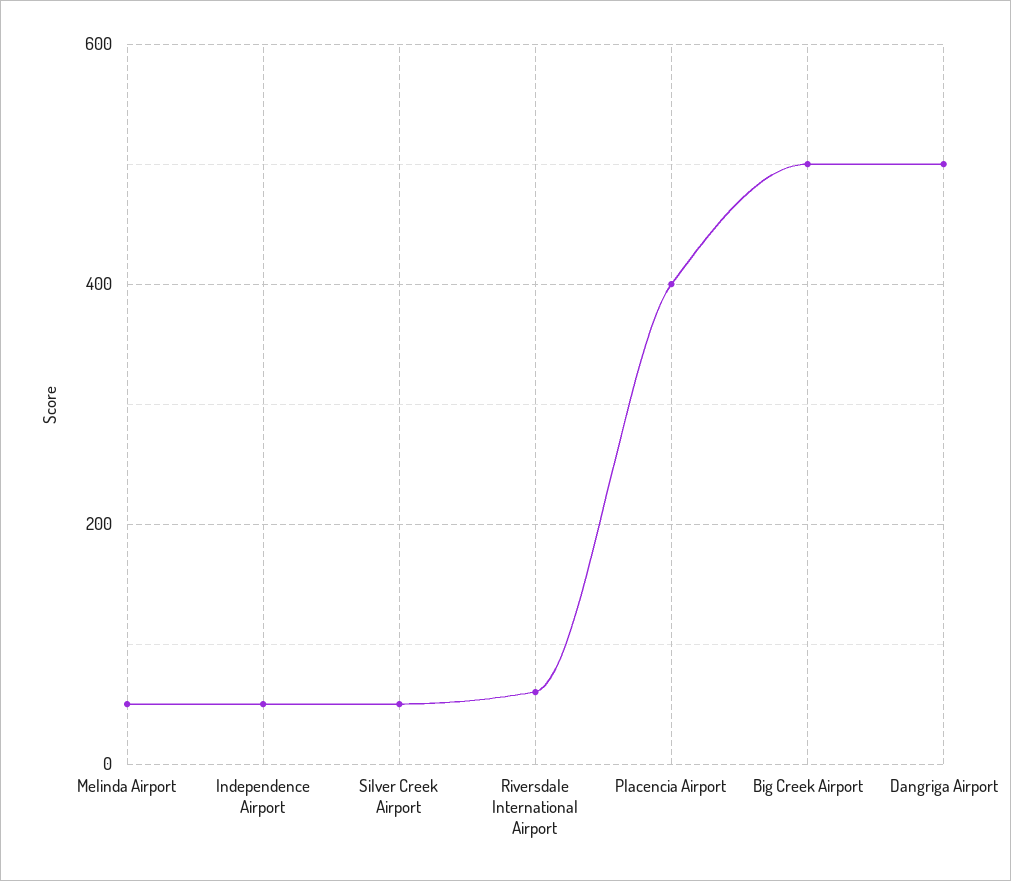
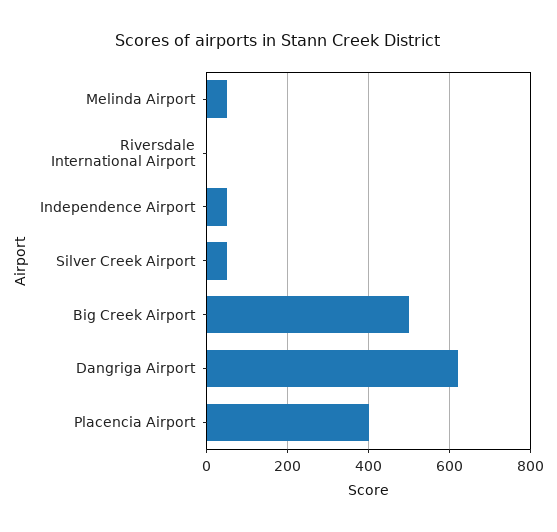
Riversdale International Airport: 60 -> 0
Dangriga Airport: 500 -> 620

